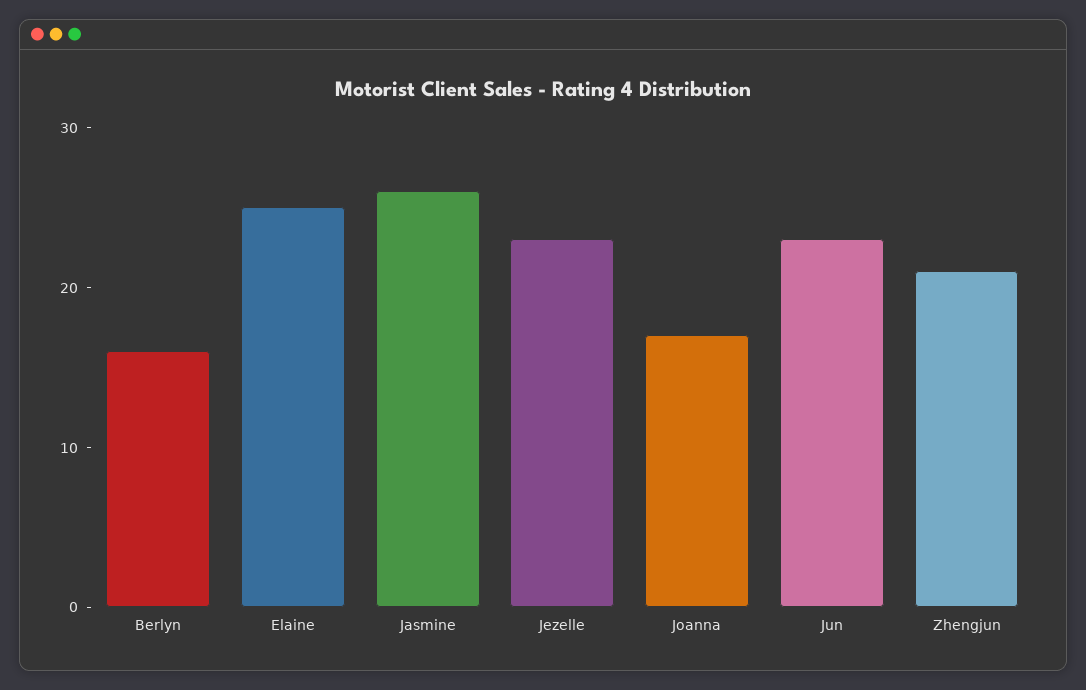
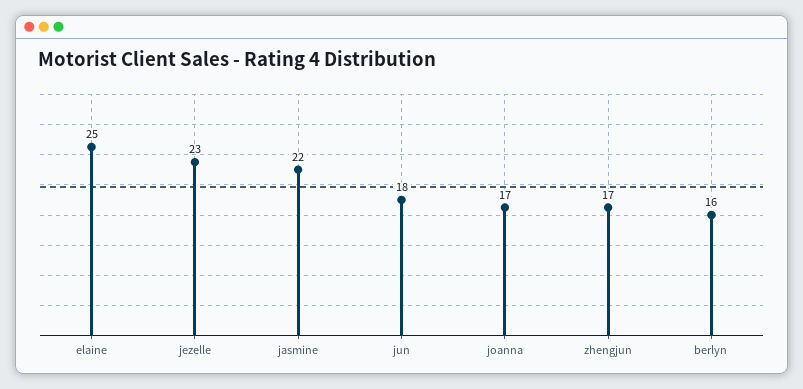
Jasmine: 26 -> 22
Jun: 23 -> 18
Zhengjun: 21 -> 17

